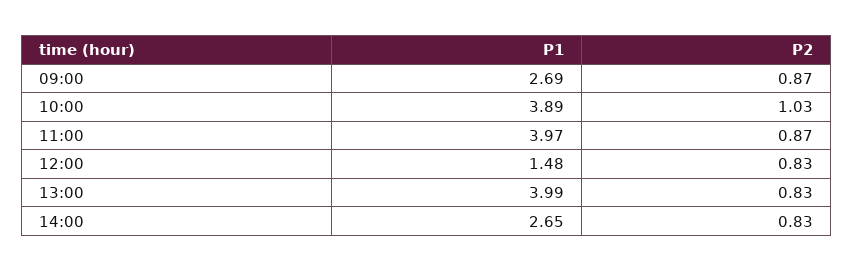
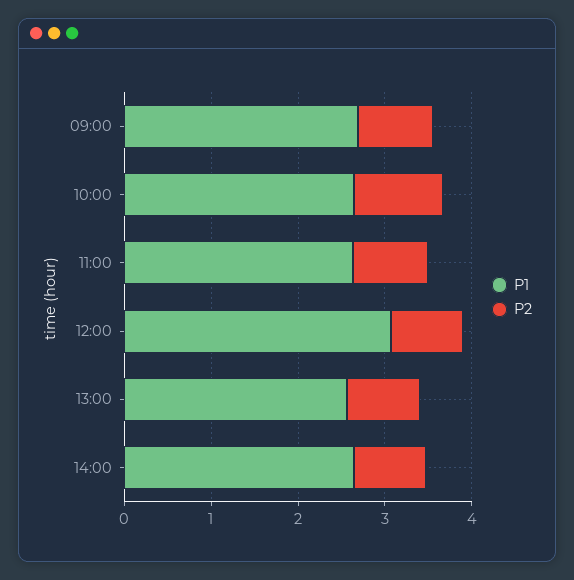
P1, 10:00: 3.89 -> 2.6
P1, 11:00: 3.97 -> 2.6
P1, 12:00: 1.48 -> 3
P1, 13:00: 3.99 -> 2.6

